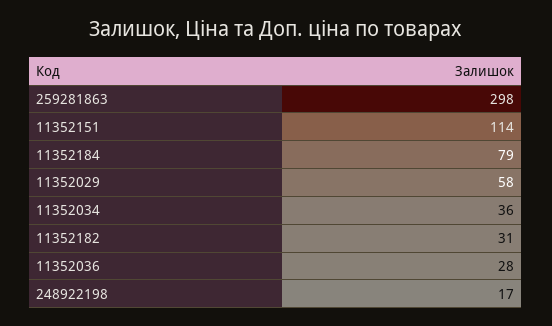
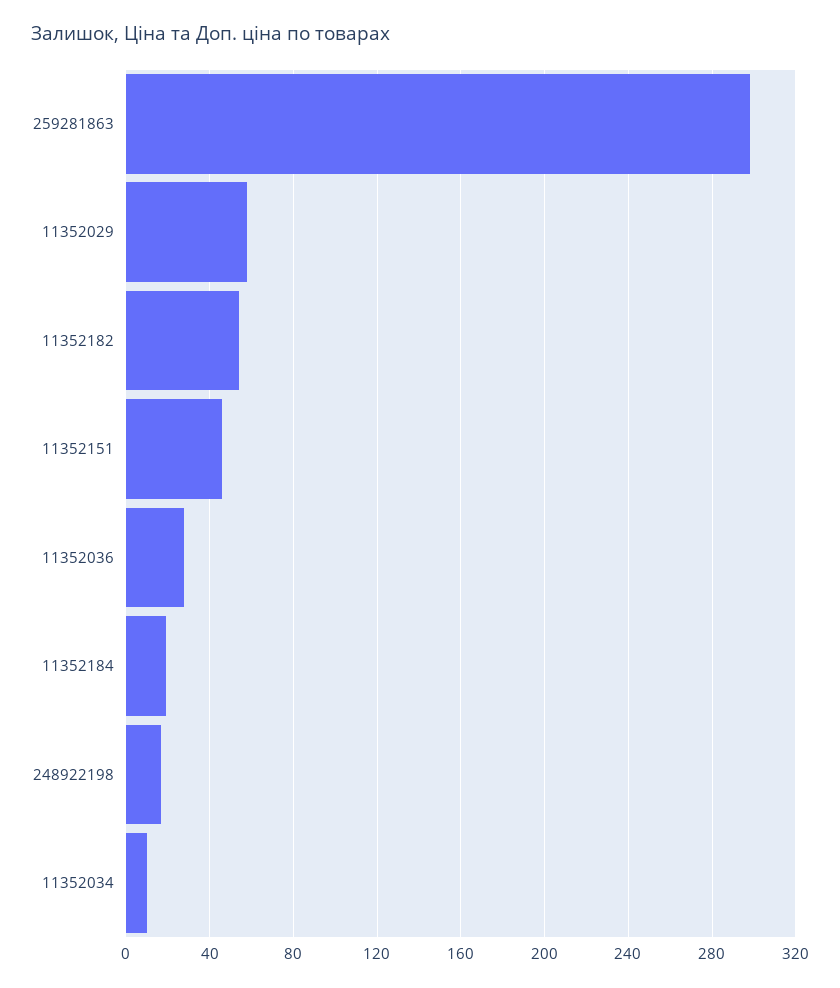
11352151: 114 -> 45
11352184: 79 -> 20
11352034: 36 -> 10
11352182: 31 -> 55

